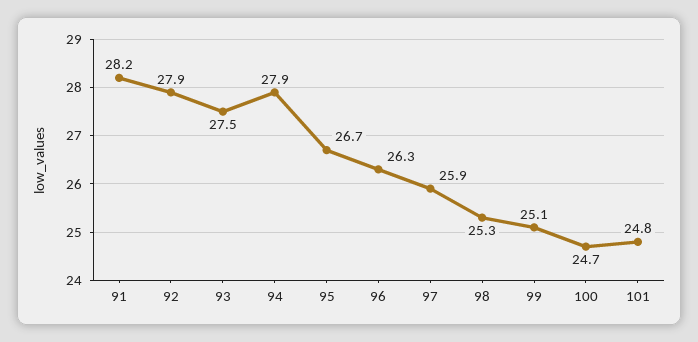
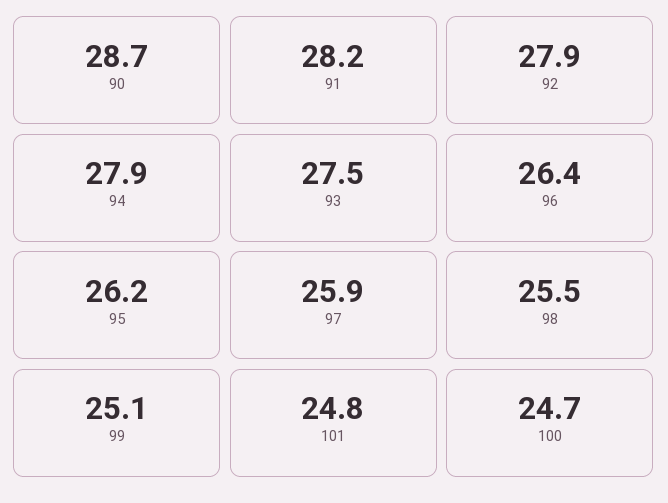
95: 26.7 -> 26.2
96: 26.3 -> 26.4
98: 25.3 -> 25.5
90: none -> 28.7

